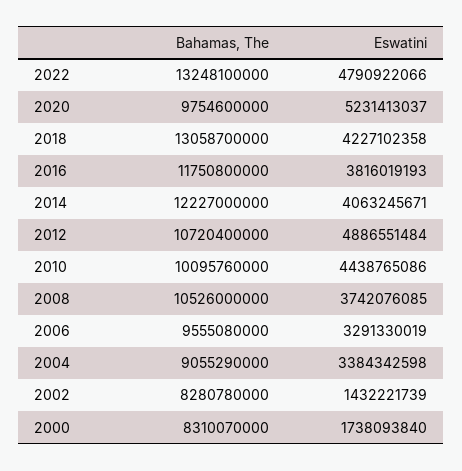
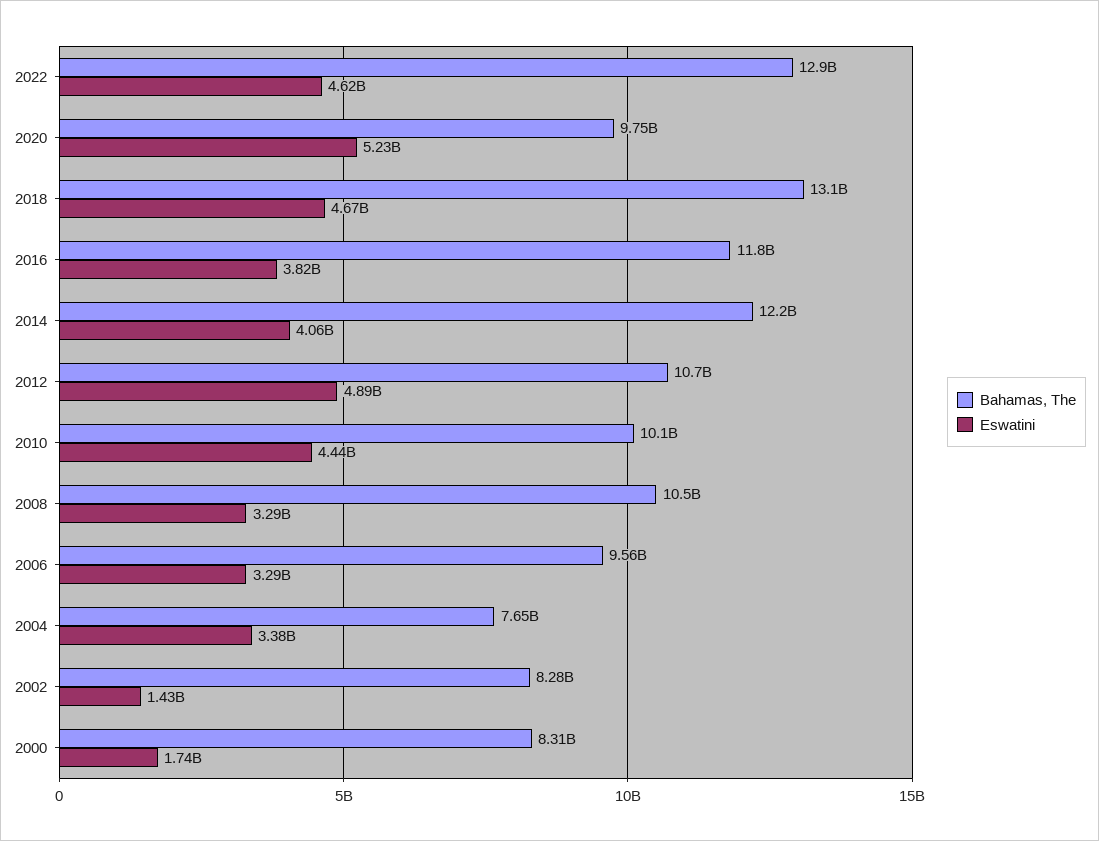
Bahamas, The, 2022: 13248100000 -> 12900000000
Eswatini, 2022: 4790922066 -> 4620000000
Eswatini, 2018: 4227102358 -> 4670000000
Eswatini, 2008: 3742076085 -> 3290000000
Bahamas, The, 2004: 9055290000 -> 7650000000

